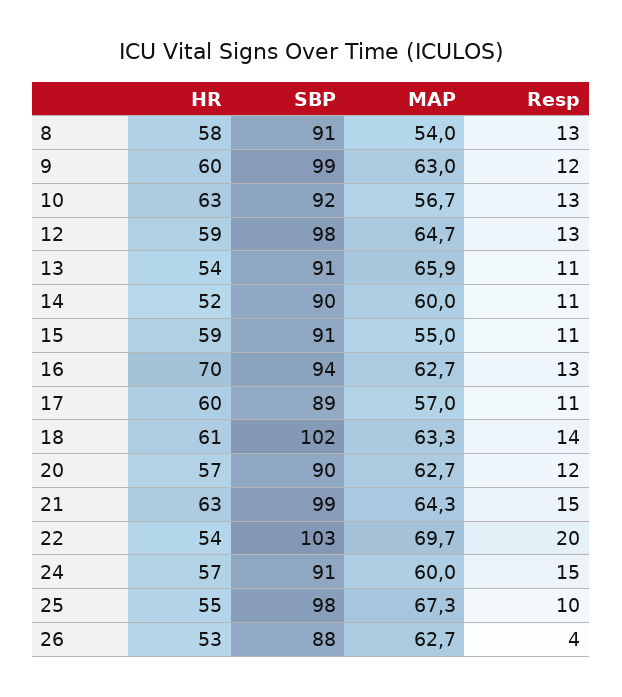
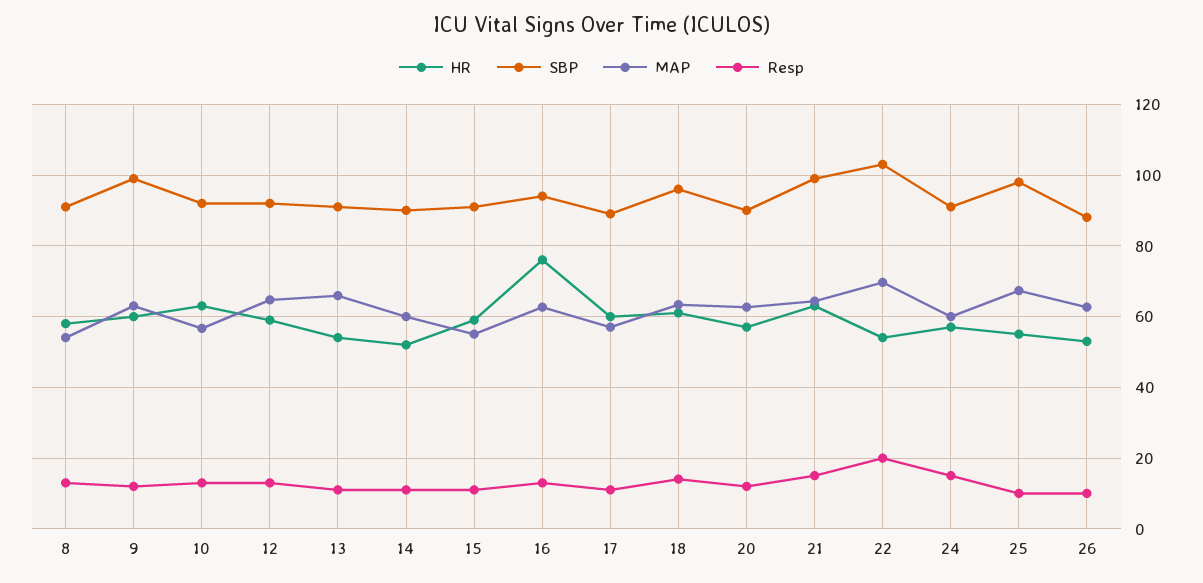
SBP, 12: 98 -> 92
HR, 16: 70 -> 76
SBP, 18: 102 -> 96
Resp, 26: 4 -> 10

